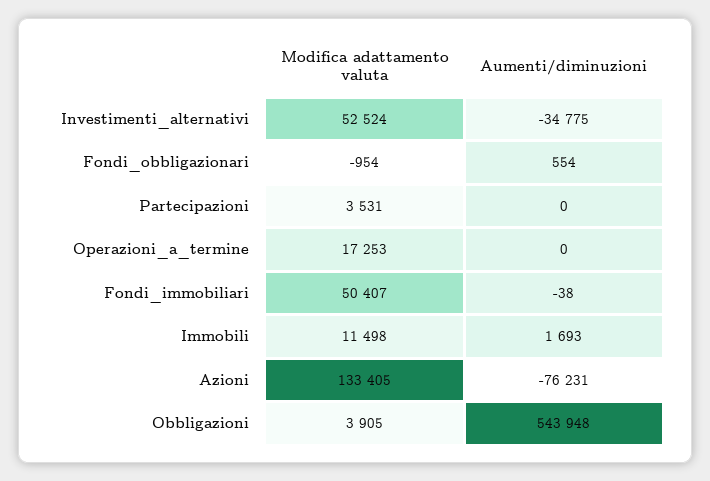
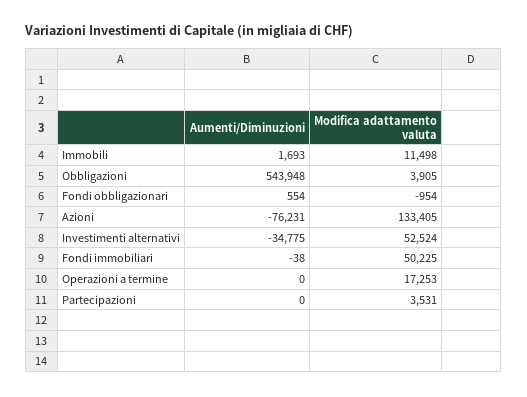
Modifica adattamento valuta, Fondi_immobiliari: 50407 -> 50225

